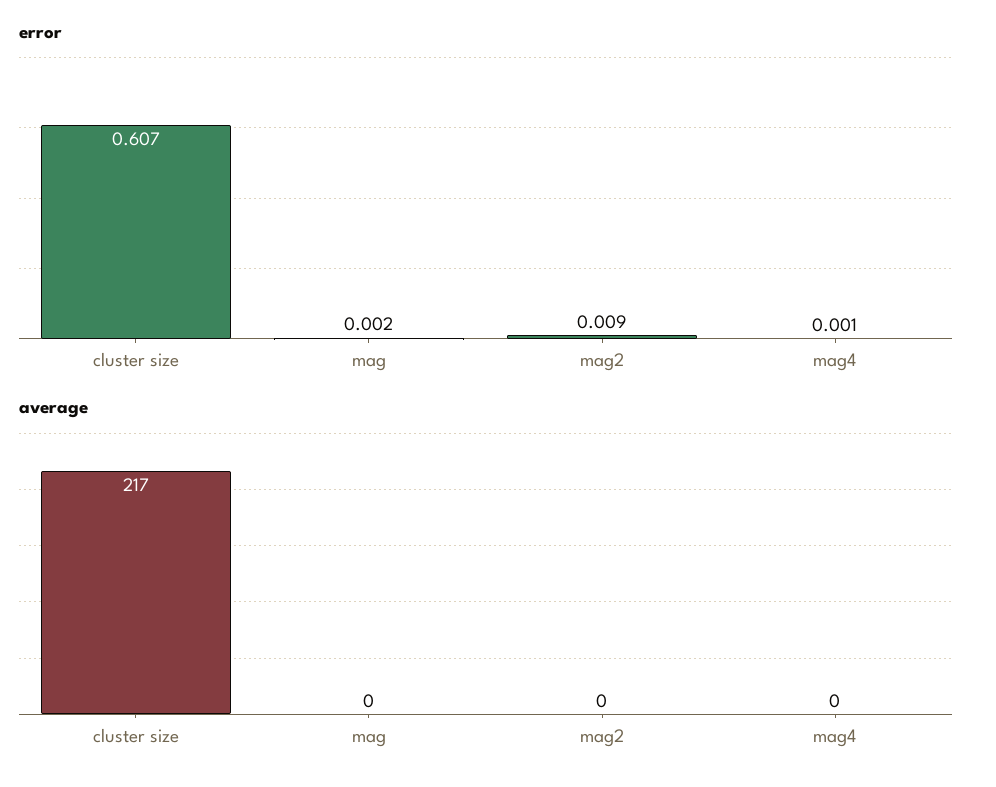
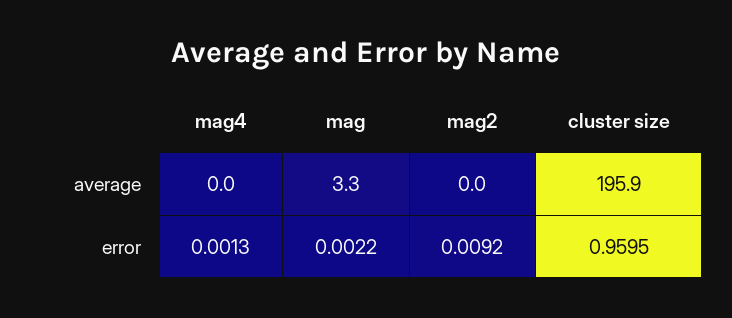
error, cluster size: 0.607 -> 0.9595
average, cluster size: 217 -> 195.9
average, mag: 0 -> 3.3

